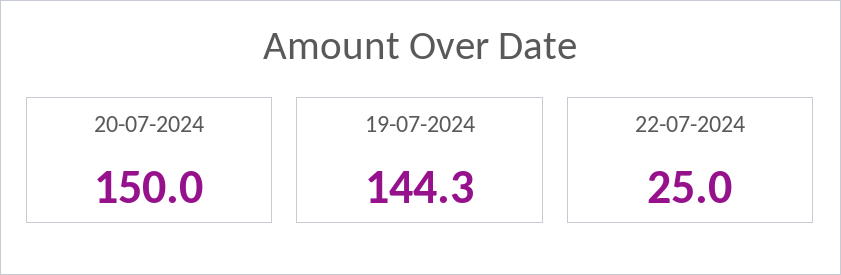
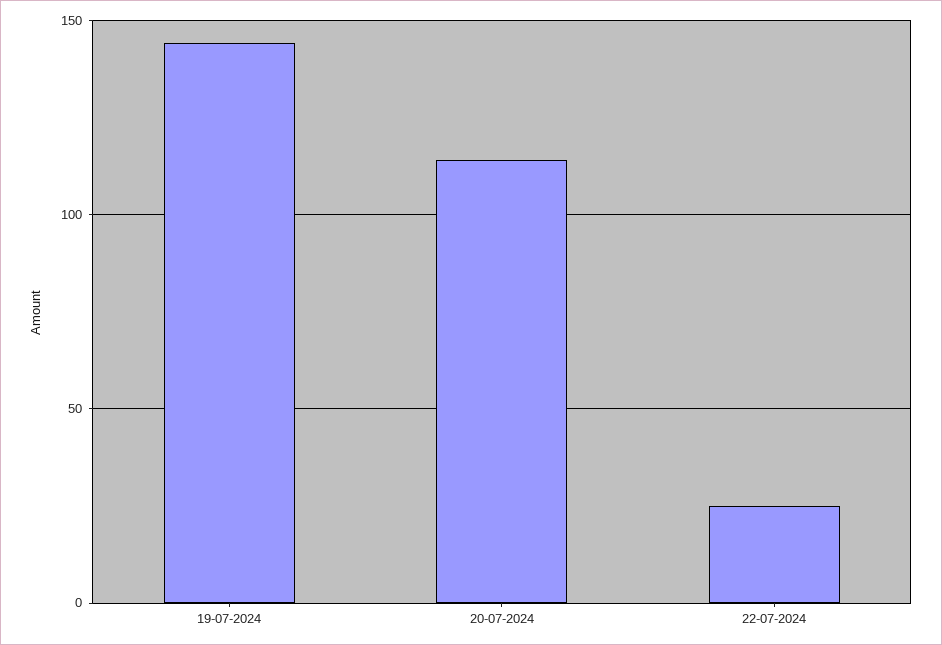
20-07-2024: 150 -> 115

